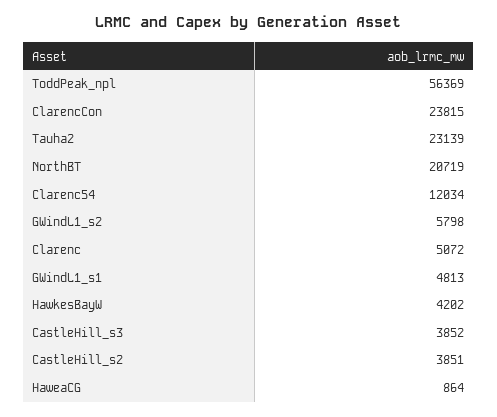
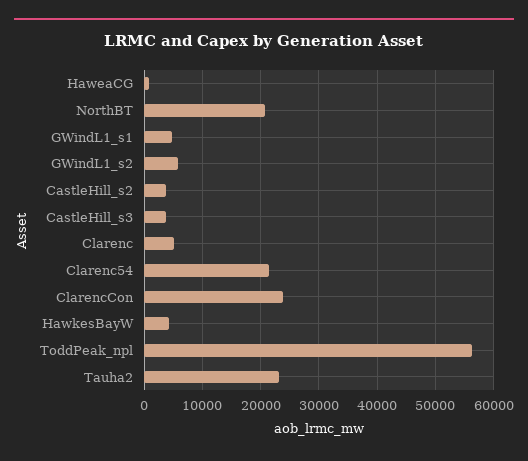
Clarenc54: 12034 -> 22000

